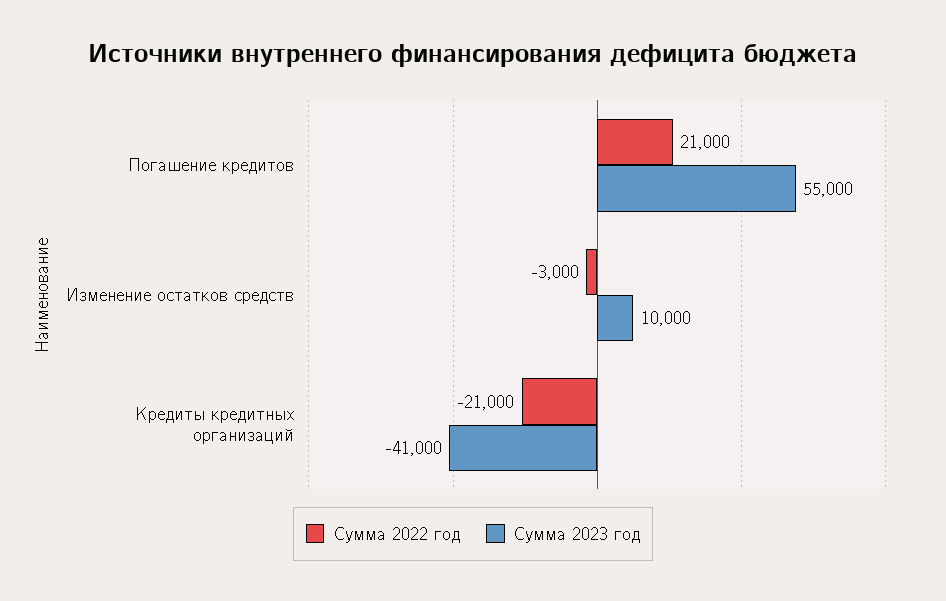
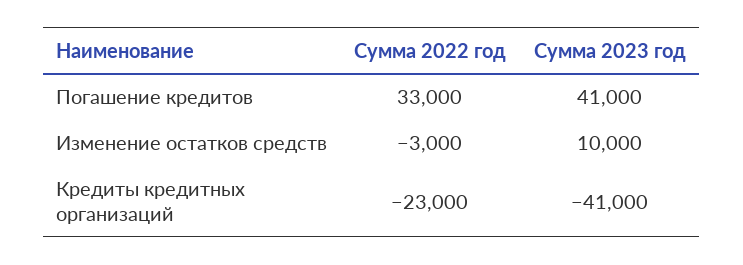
Сумма 2022 год, Погашение кредитов: 21000 -> 33000
Сумма 2023 год, Погашение кредитов: 55000 -> 41000
Сумма 2022 год, Кредиты кредитных организаций: -21000 -> -23000

